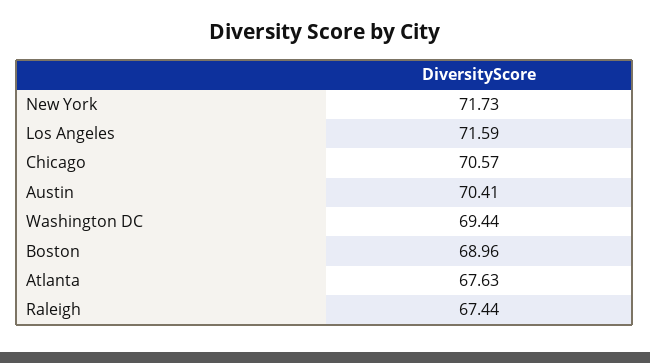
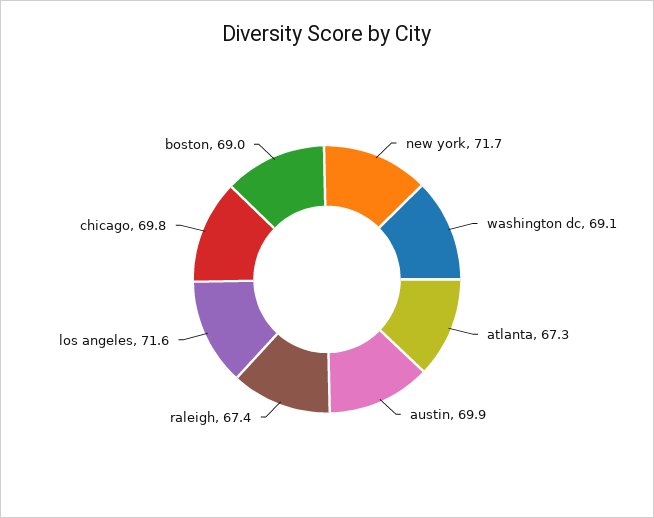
Chicago: 70.57 -> 69.8
Austin: 70.41 -> 69.9
Washington DC: 69.44 -> 69.1
Atlanta: 67.63 -> 67.3

